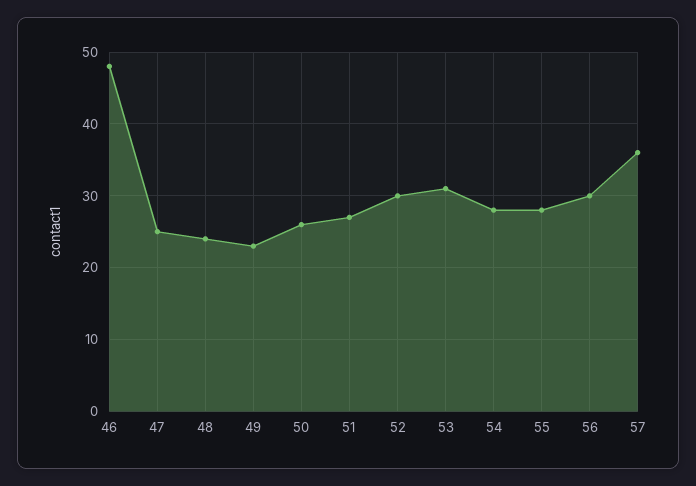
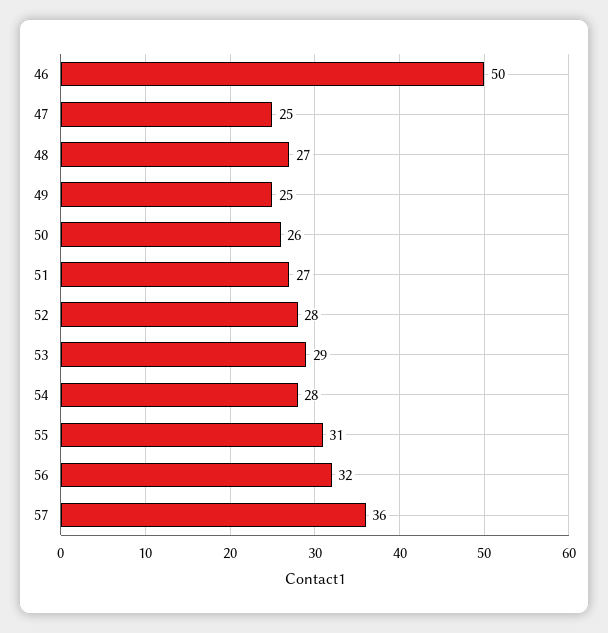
46: 48 -> 50
48: 24 -> 27
49: 23 -> 25
52: 30 -> 28
53: 31 -> 29
55: 28 -> 31
56: 30 -> 32

